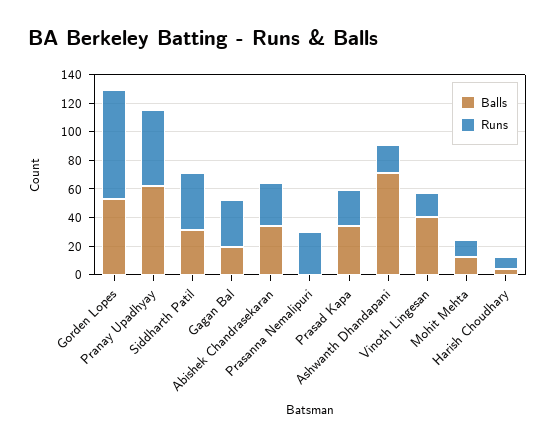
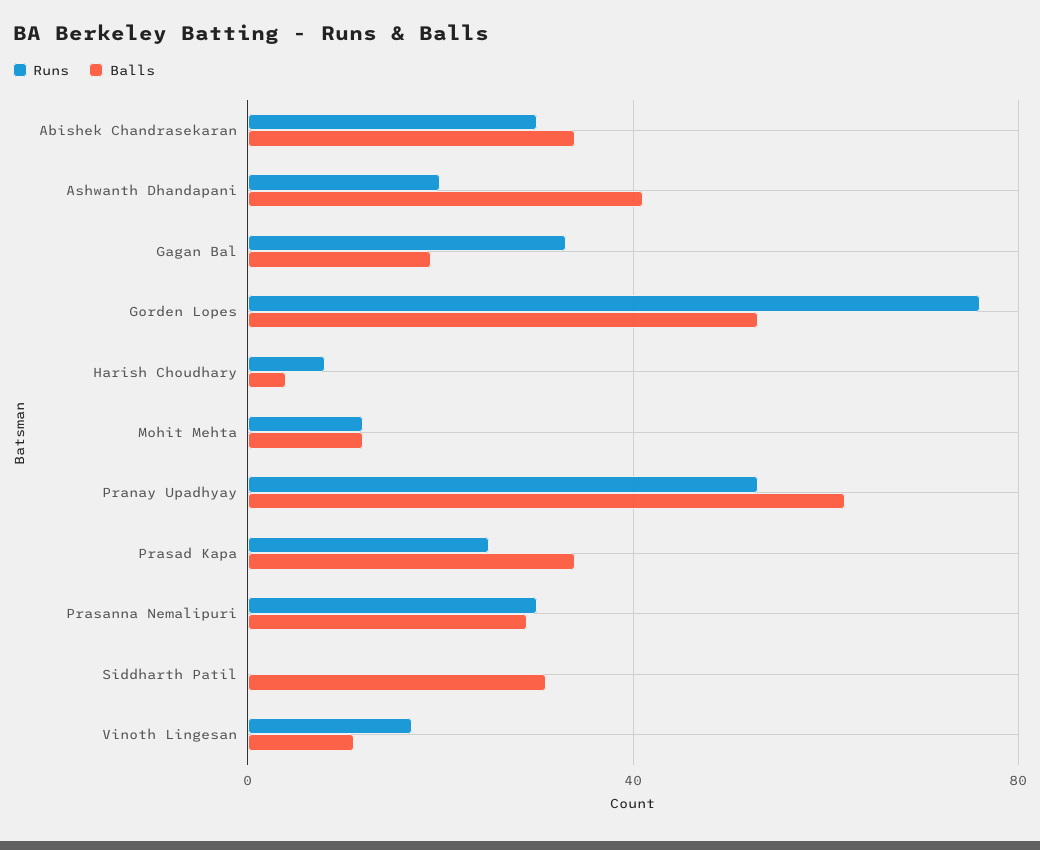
Runs, Siddharth Patil: 40 -> 0
Balls, Prasanna Nemalipuri: 0 -> 30
Balls, Ashwanth Dhandapani: 70 -> 40
Balls, Vinoth Lingesan: 40 -> 10

